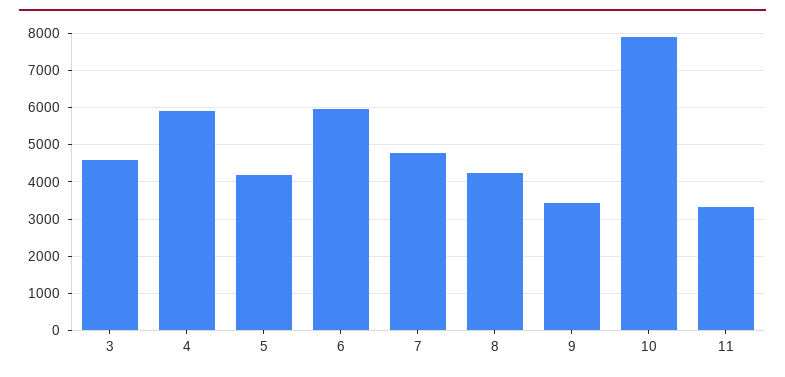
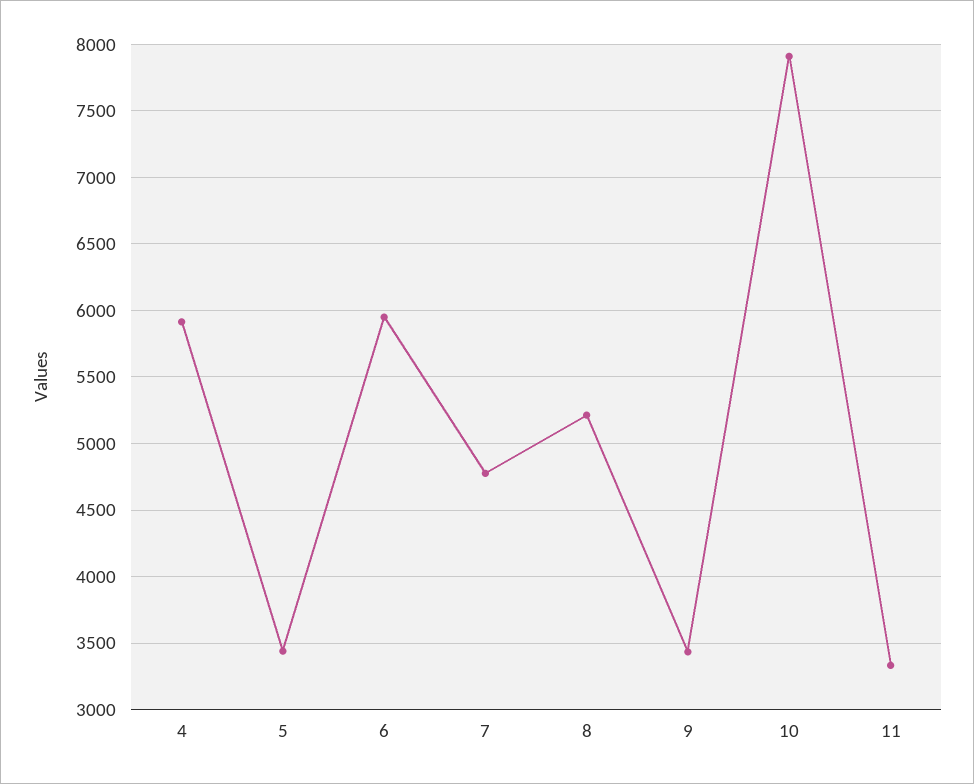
3: 4600 -> none
5: 4200 -> 3450
8: 4200 -> 5200

